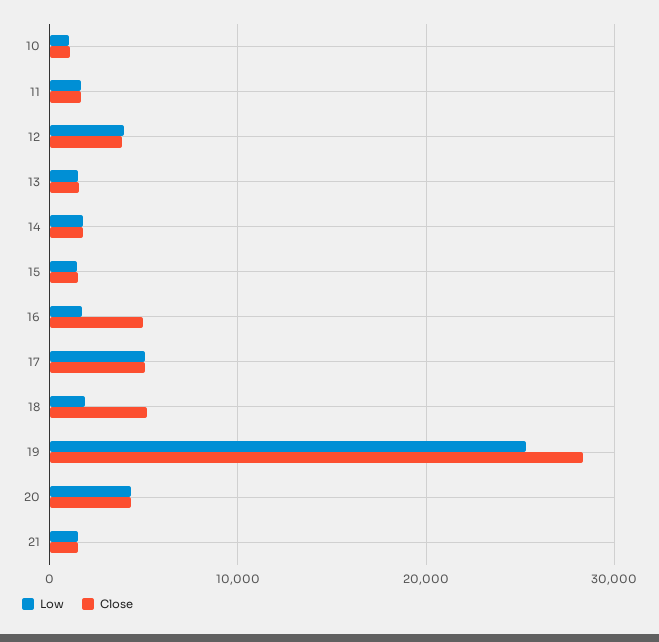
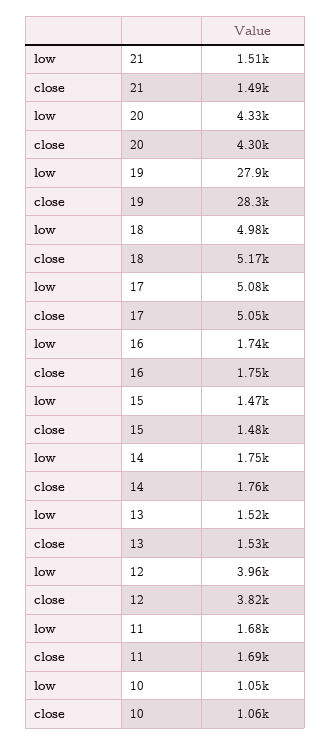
Close, 16: 5000 -> 1750
Low, 18: 2000 -> 4980
Low, 19: 25000 -> 27900

